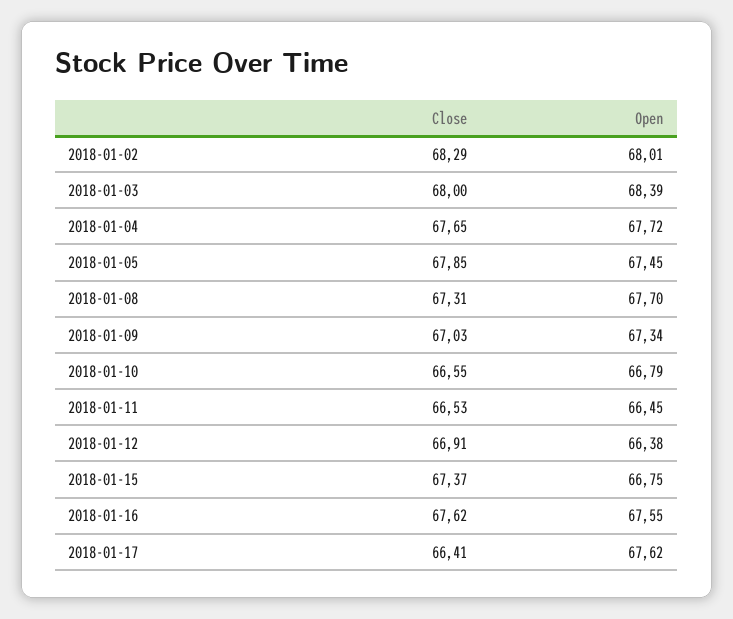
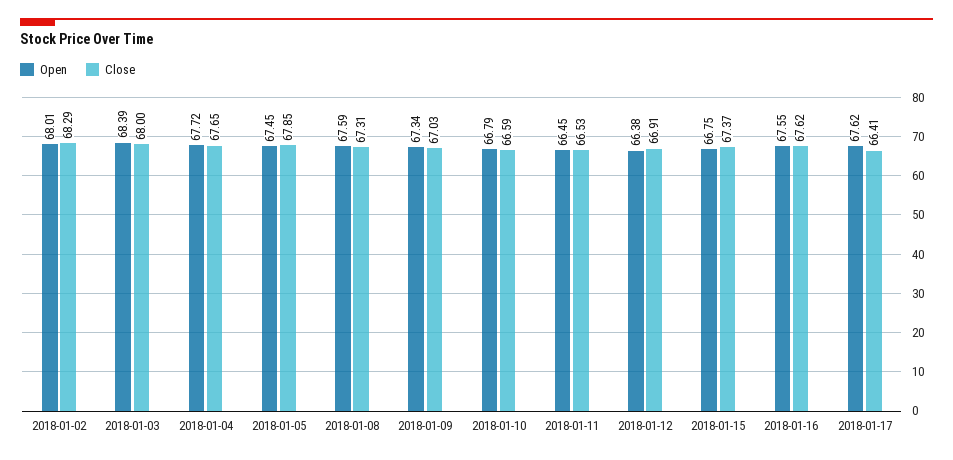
Open, 2018-01-08: 67.7 -> 67.59
Close, 2018-01-10: 66.55 -> 66.59

